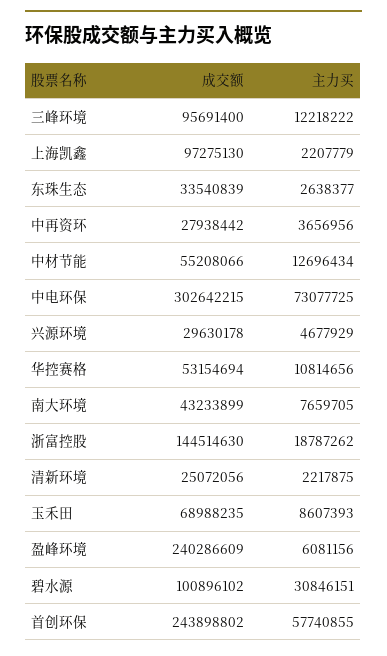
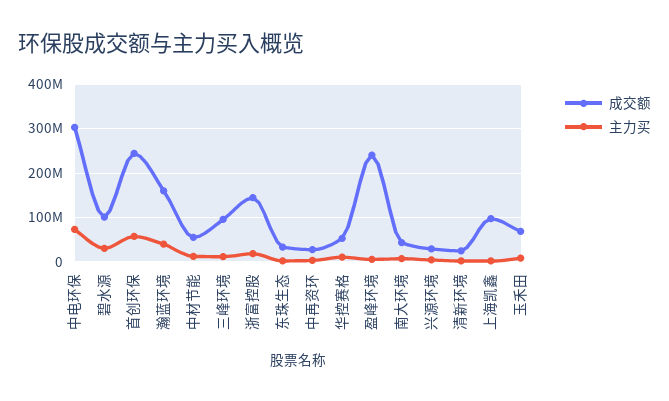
成交额, 瀚蓝环境: none -> 160000000
主力买, 瀚蓝环境: none -> 40000000

